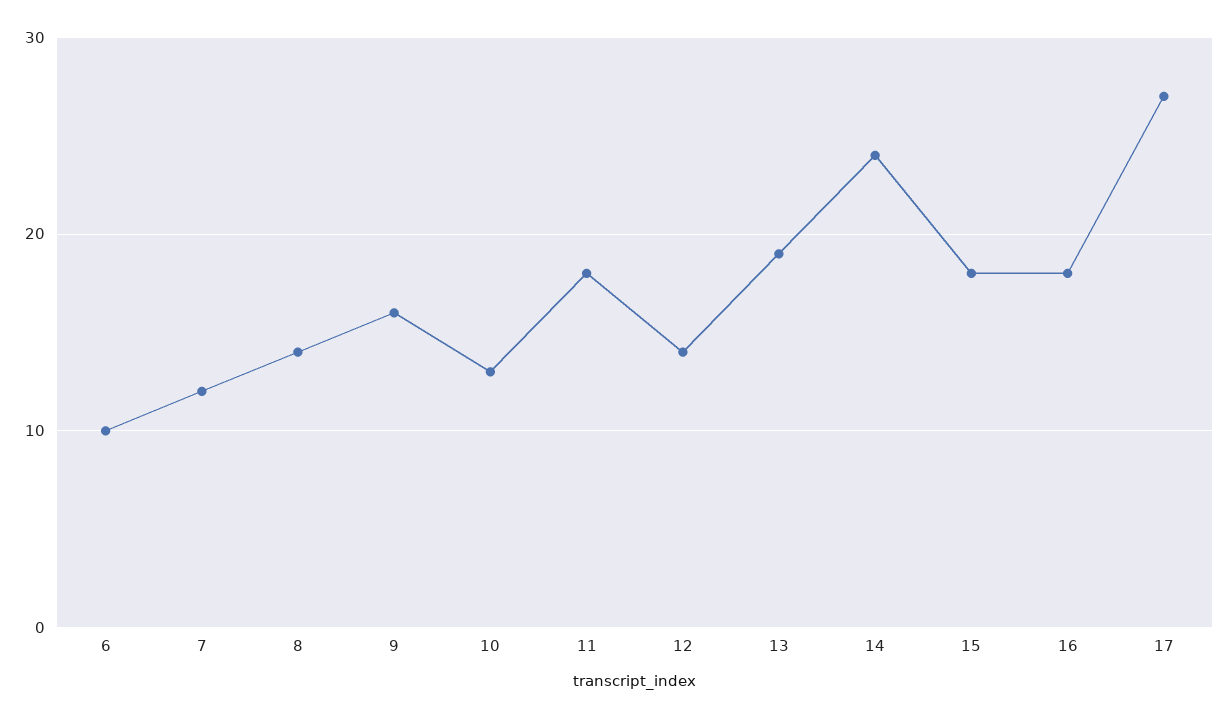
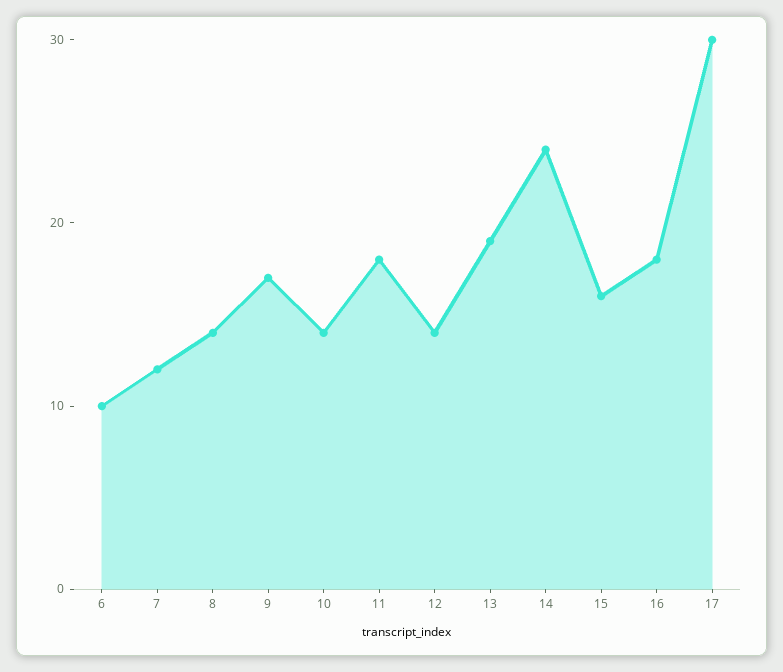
9: 16 -> 17
10: 13 -> 14
15: 18 -> 16
17: 27 -> 30

